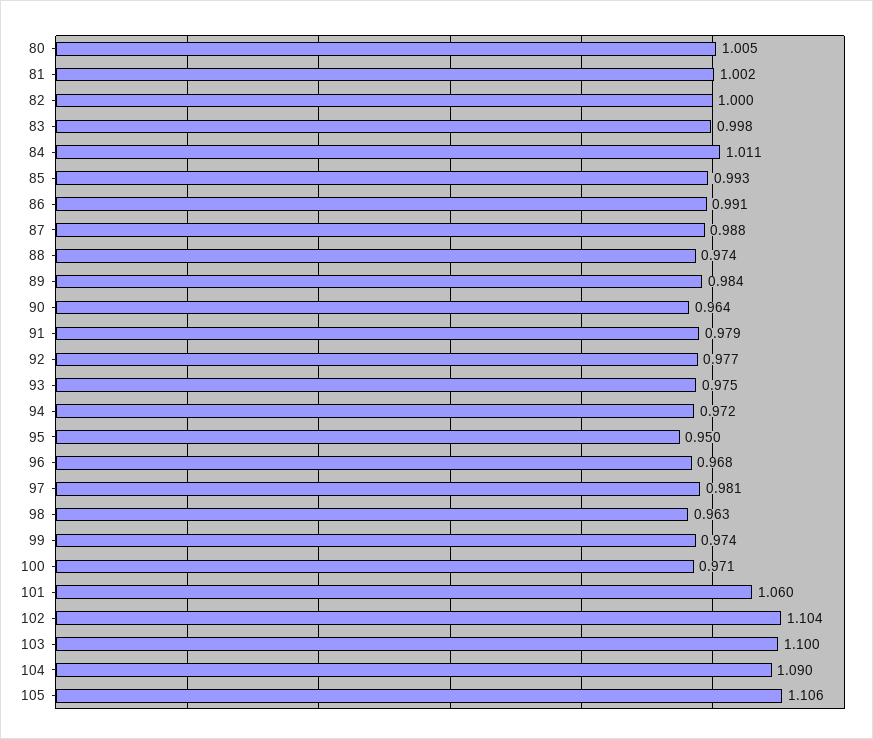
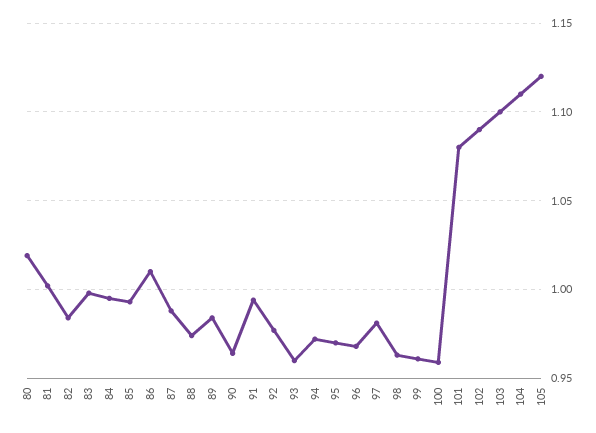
80: 1.005 -> 1.02
82: 1 -> 0.985
84: 1.011 -> 0.995
86: 0.991 -> 1.01
91: 0.979 -> 0.995
93: 0.975 -> 0.96
95: 0.95 -> 0.97
99: 0.974 -> 0.96
100: 0.971 -> 0.96
101: 1.06 -> 1.08
102: 1.104 -> 1.09
104: 1.09 -> 1.11
105: 1.106 -> 1.12

